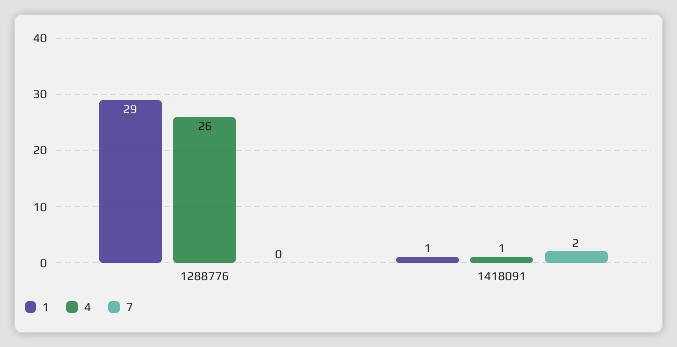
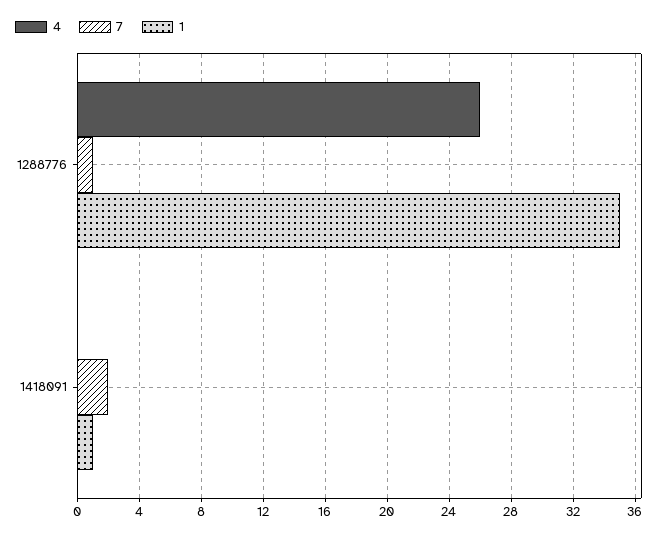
1, 1288776: 29 -> 35
7, 1288776: 0 -> 1
4, 1418091: 1 -> 0

